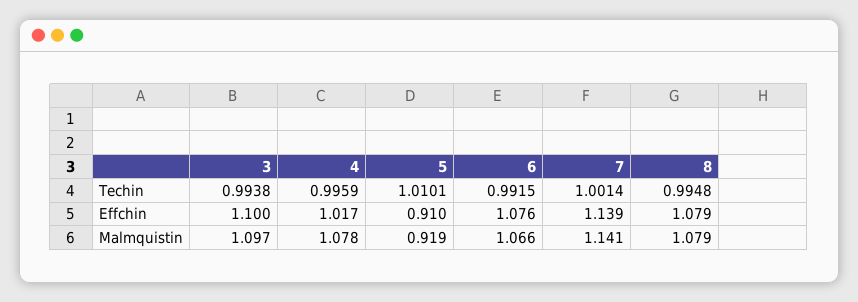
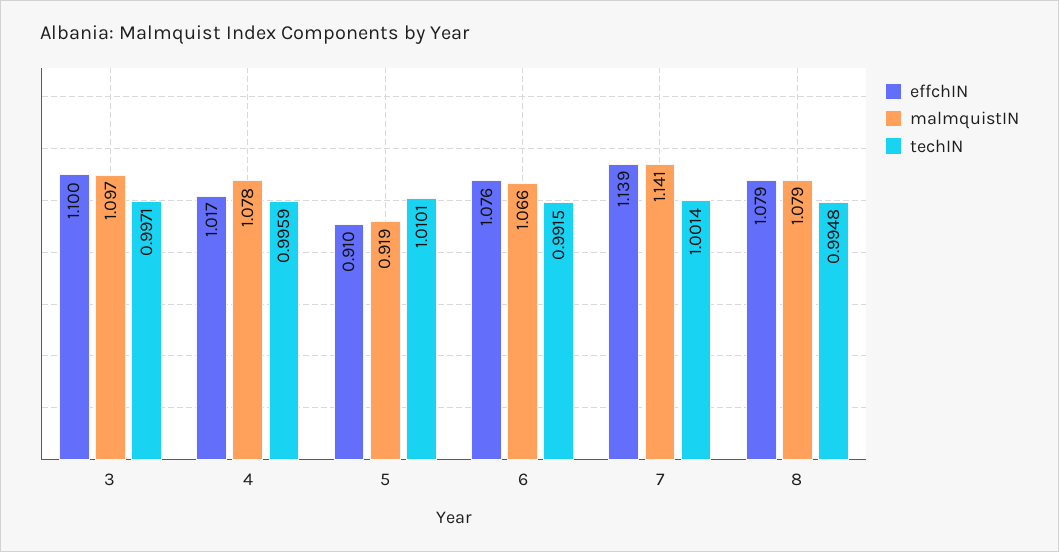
Techin, 3: 0.9938 -> 0.9971

